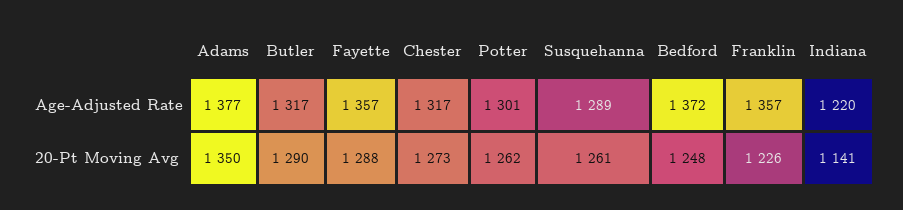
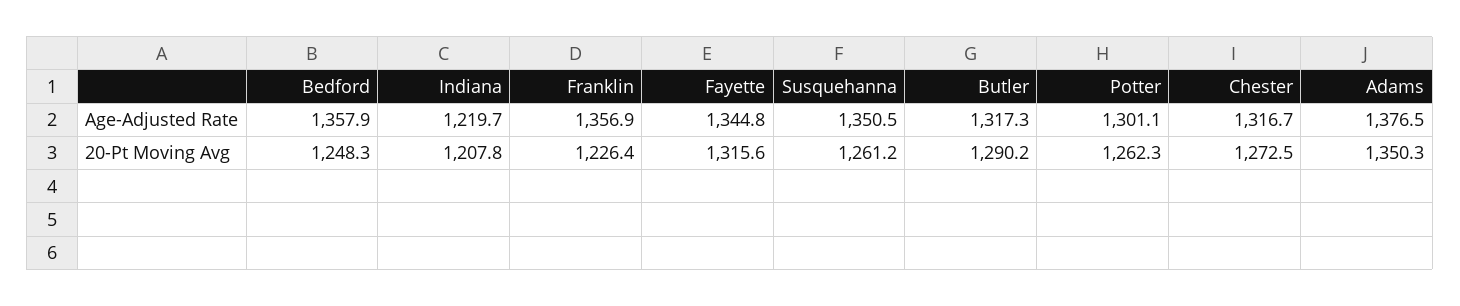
Fayette, Age-Adjusted Rate: 1357 -> 1344.8
Susquehanna, Age-Adjusted Rate: 1289 -> 1350.5
Bedford, Age-Adjusted Rate: 1372 -> 1357.9
Fayette, 20-Pt Moving Avg: 1288 -> 1315.6
Indiana, 20-Pt Moving Avg: 1141 -> 1207.8

